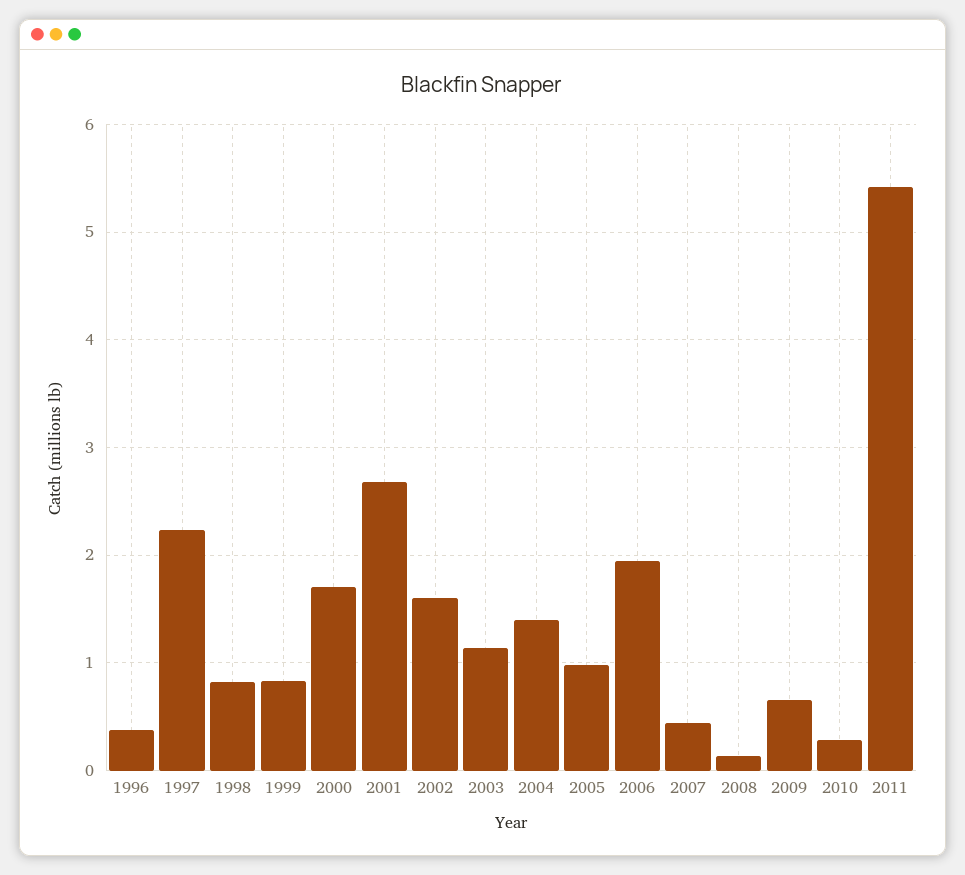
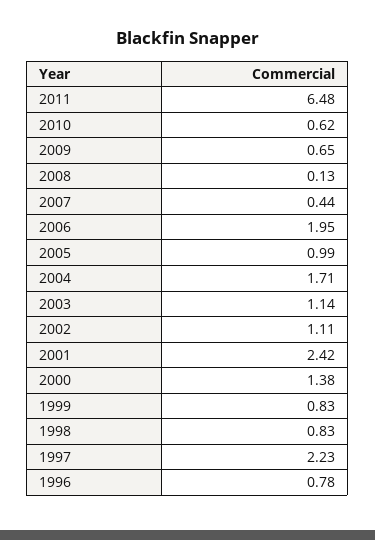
1996: 0.4 -> 0.78
2000: 1.7 -> 1.38
2001: 2.7 -> 2.42
2002: 1.6 -> 1.11
2004: 1.4 -> 1.71
2010: 0.3 -> 0.62
2011: 5.4 -> 6.48

